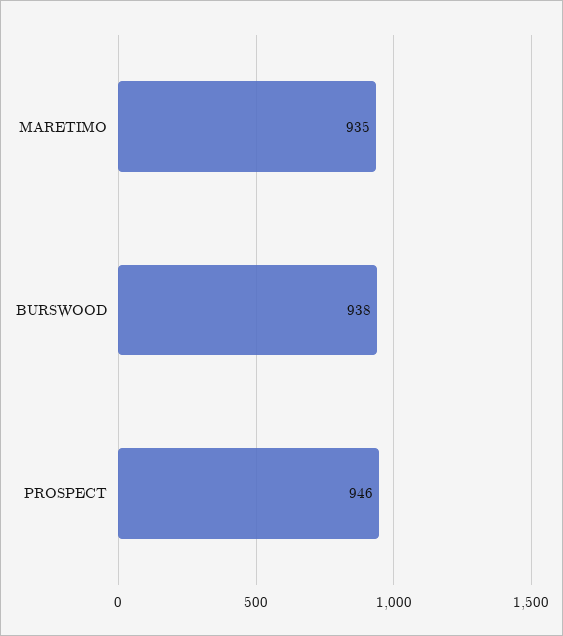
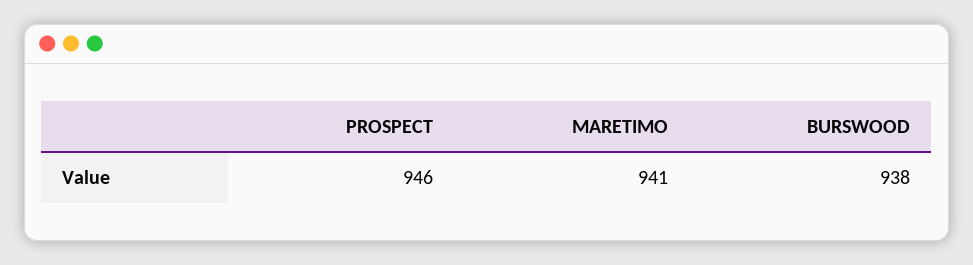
MARETIMO: 935 -> 941

